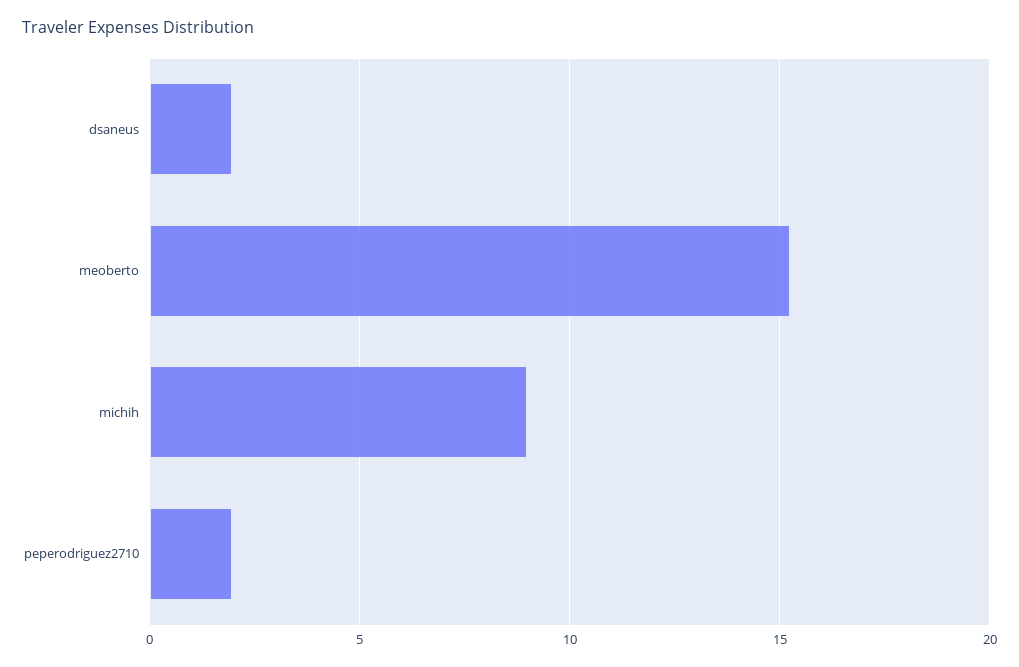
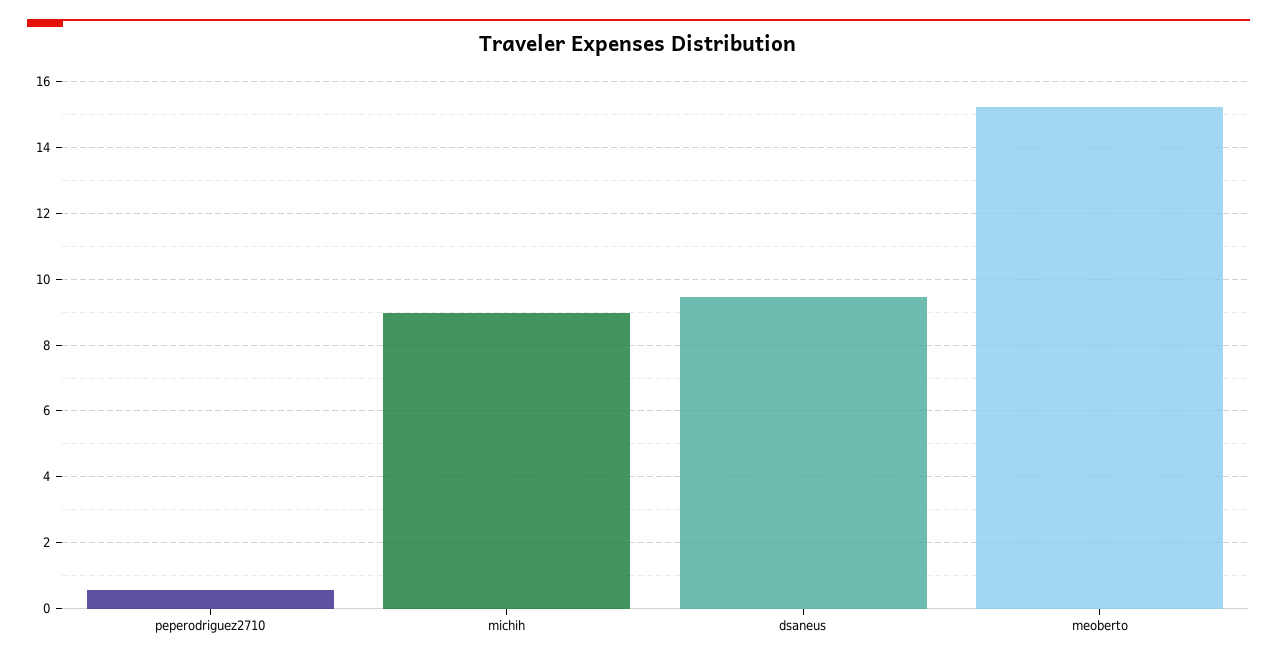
dsaneus: 2 -> 9.4
peperodriguez2710: 2 -> 0.6

